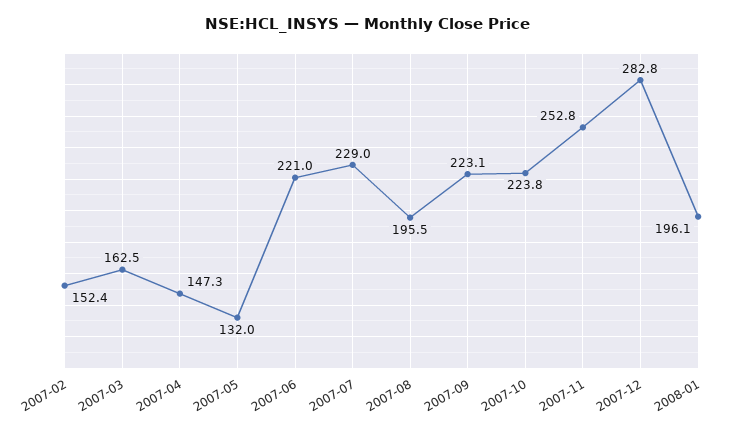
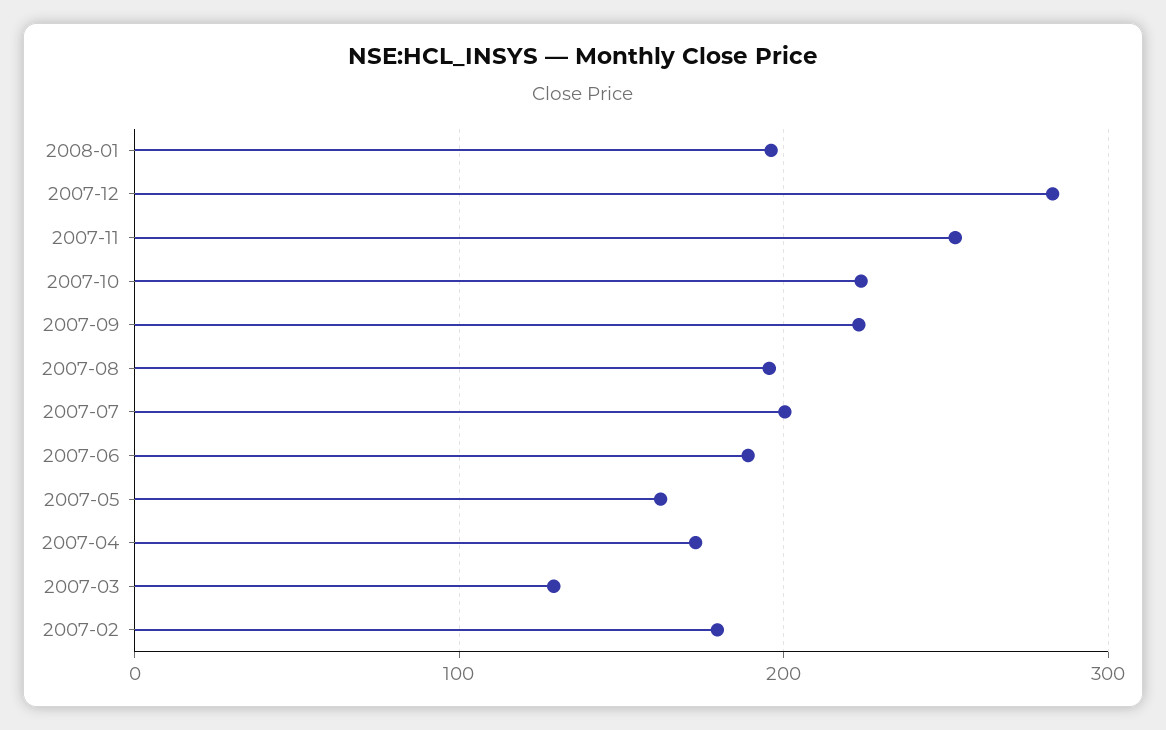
2007-02: 152.4 -> 180
2007-03: 162.5 -> 130
2007-04: 147.3 -> 170
2007-05: 132 -> 160
2007-06: 221 -> 190
2007-07: 229 -> 200

